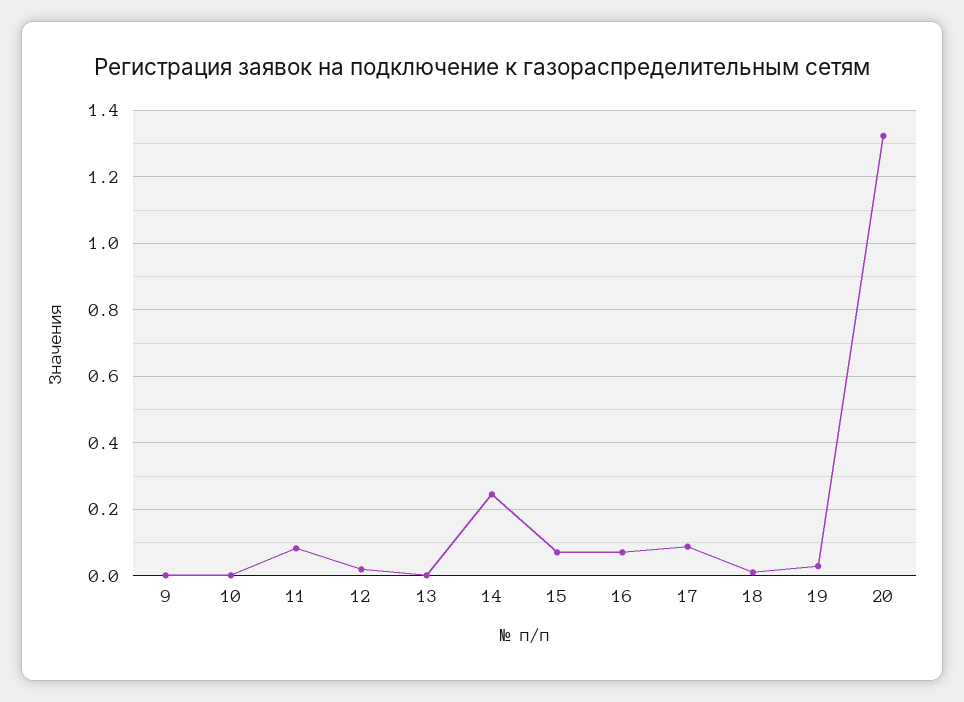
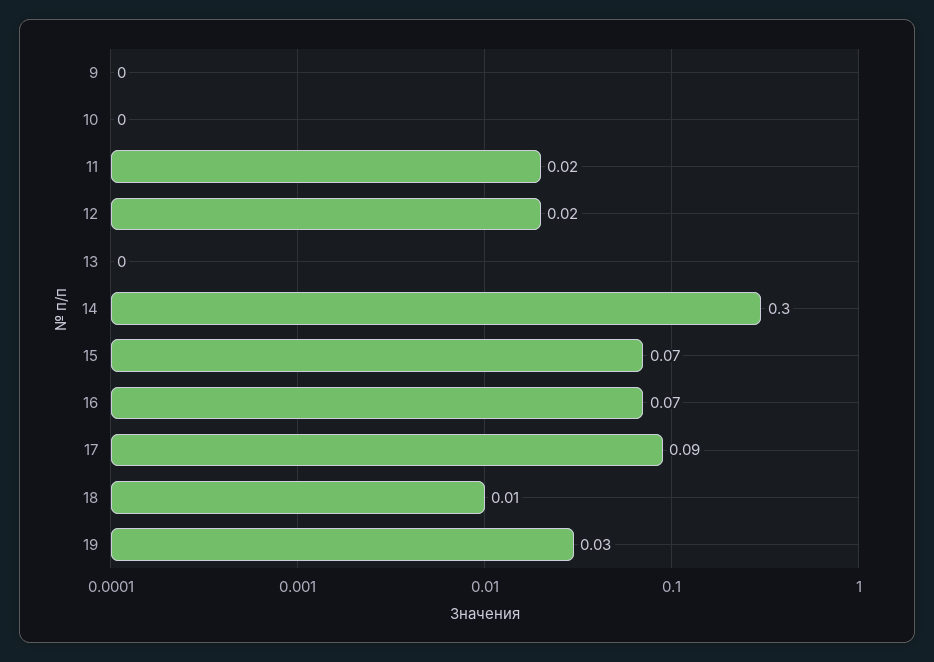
11: 0.08 -> 0.02
14: 0.24 -> 0.3
20: 1.32 -> none

